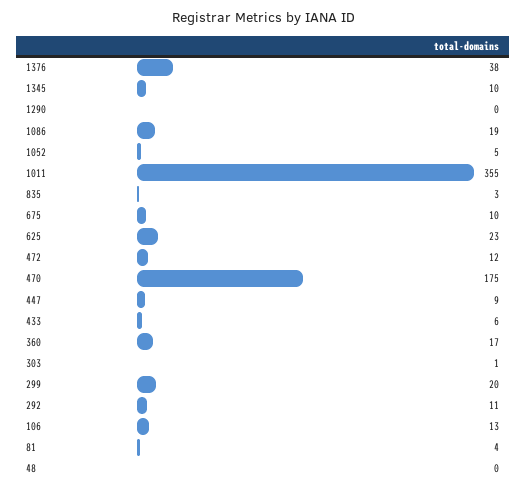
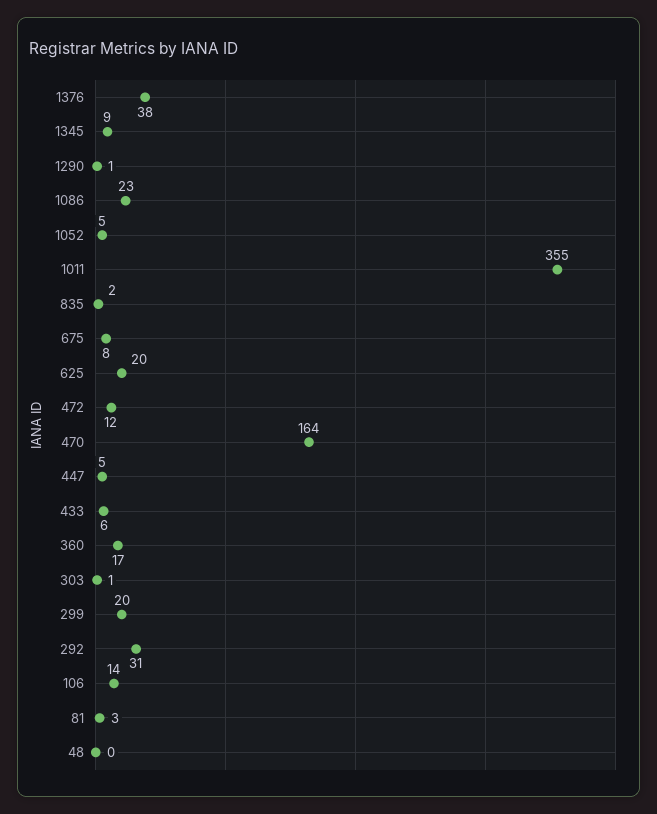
1345: 10 -> 9
1290: 0 -> 1
1086: 19 -> 23
835: 3 -> 2
675: 10 -> 8
625: 23 -> 20
470: 175 -> 164
447: 9 -> 5
292: 11 -> 31
106: 13 -> 14
81: 4 -> 3

